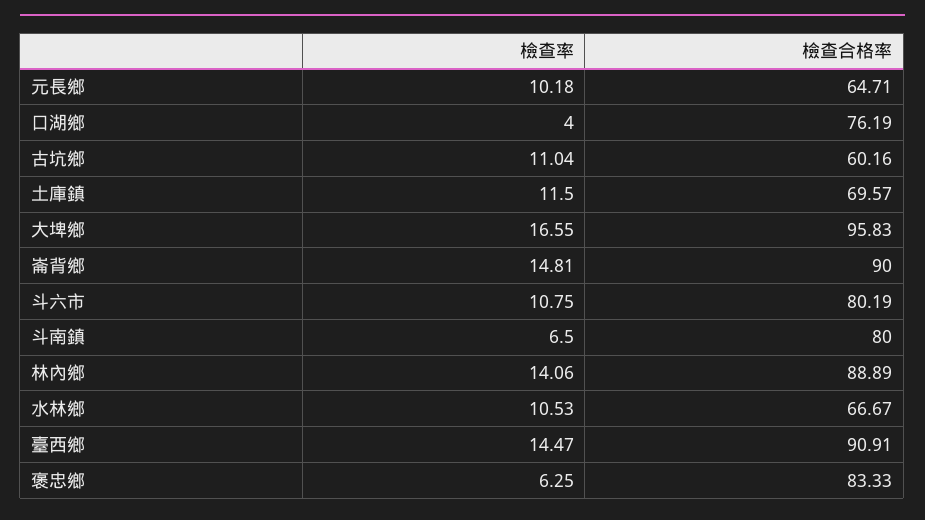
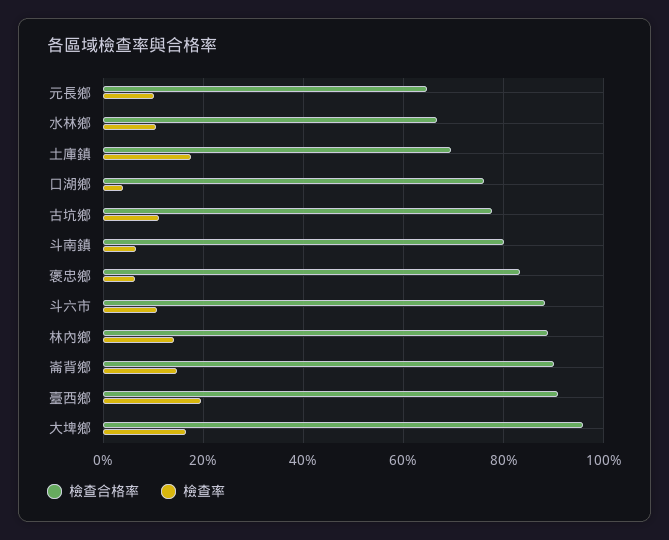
檢查合格率, 古坑鄉: 60.16 -> 78
檢查率, 土庫鎮: 11.5 -> 18
檢查合格率, 斗六市: 80.19 -> 88
檢查率, 臺西鄉: 14.47 -> 20

